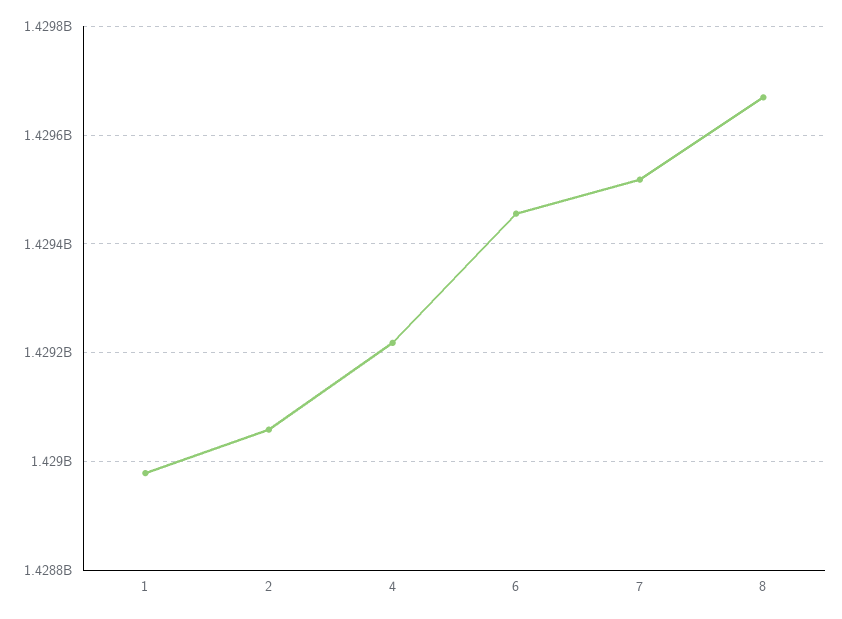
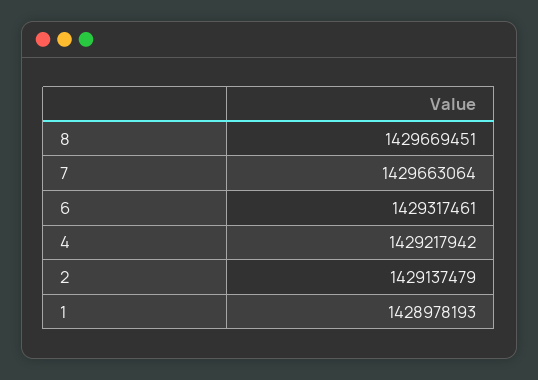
2: 1429060000 -> 1429137479
6: 1429460000 -> 1429317461
7: 1429520000 -> 1429663064

